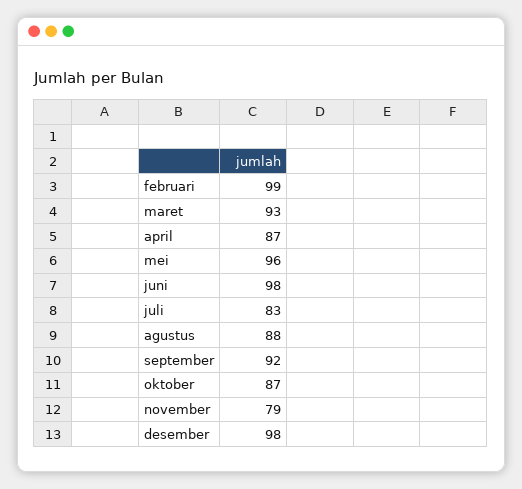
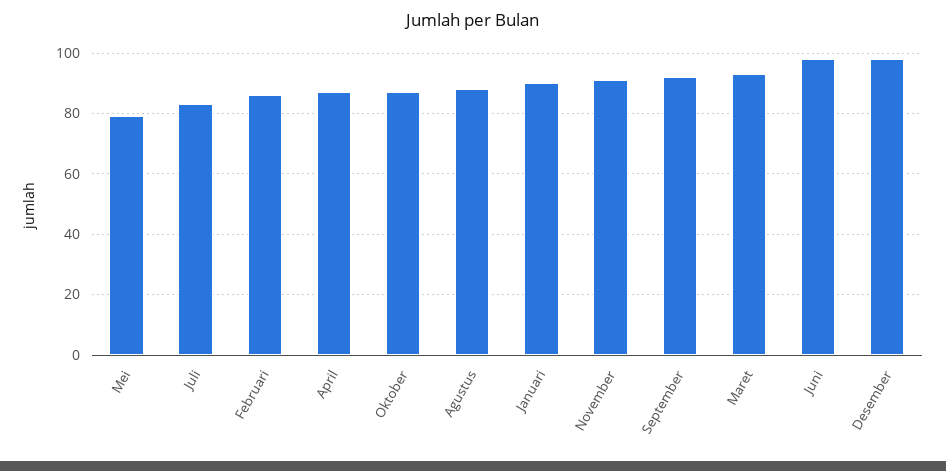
februari: 99 -> 85
mei: 96 -> 80
november: 79 -> 90
Januari: none -> 90

